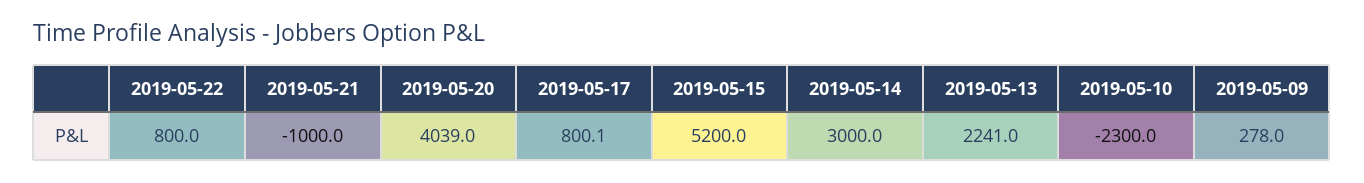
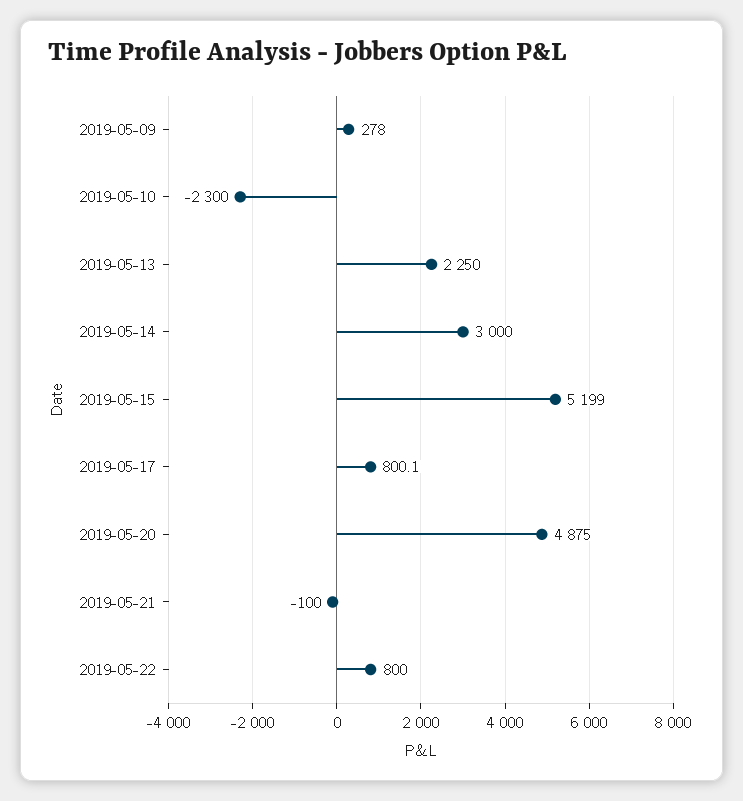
2019-05-21: -1000 -> -100
2019-05-20: 4039 -> 4875
2019-05-15: 5200 -> 5199
2019-05-13: 2241 -> 2250

